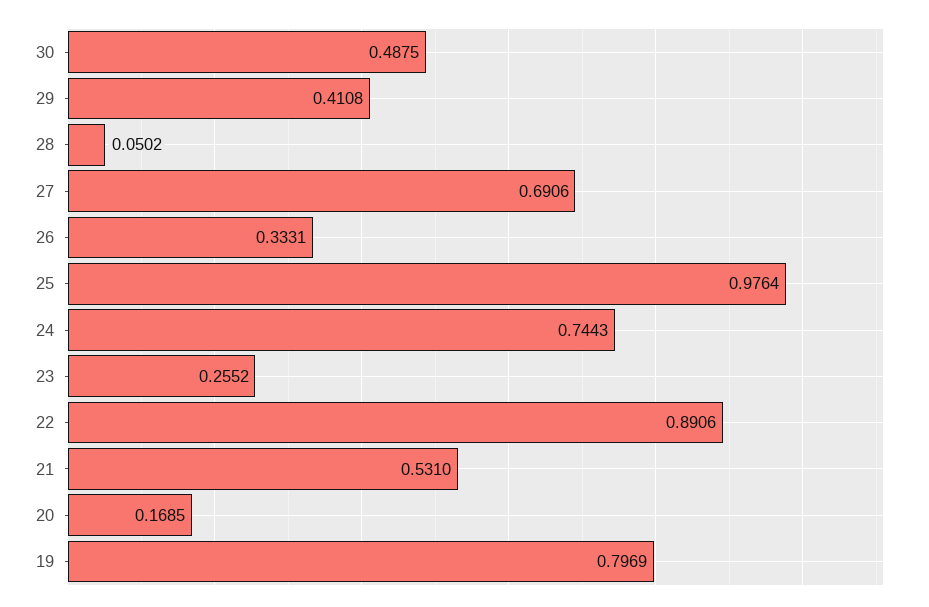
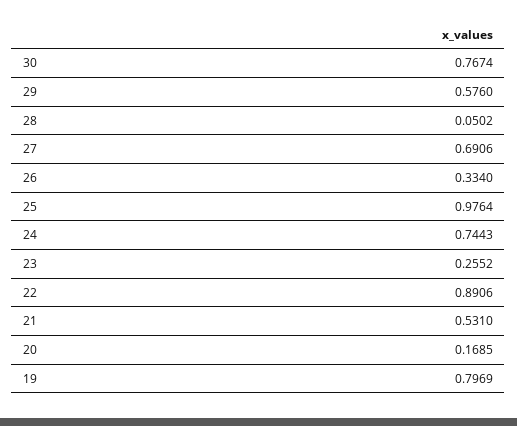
30: 0.4875 -> 0.7674
29: 0.4108 -> 0.576
26: 0.3331 -> 0.334

